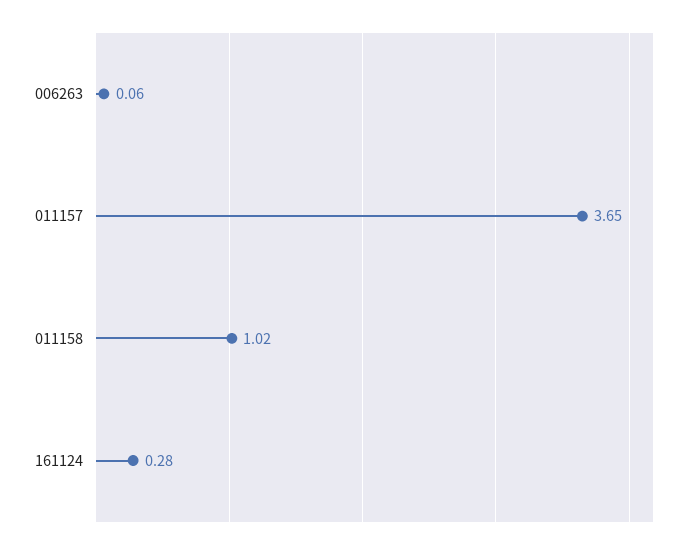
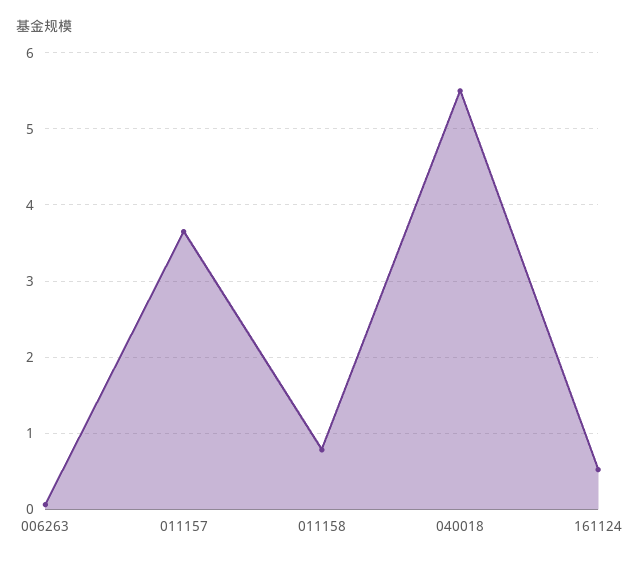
011158: 1.02 -> 0.8
161124: 0.28 -> 0.5
040018: none -> 5.5

